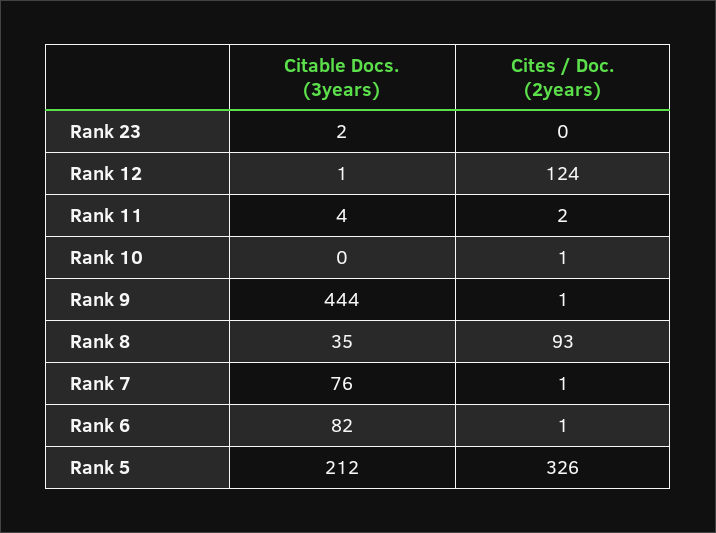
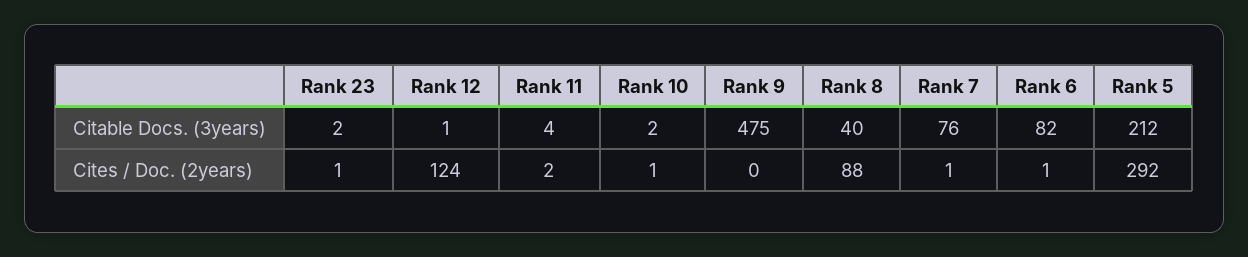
Cites / Doc. (2years), Rank 23: 0 -> 1
Citable Docs. (3years), Rank 10: 0 -> 2
Citable Docs. (3years), Rank 9: 444 -> 475
Cites / Doc. (2years), Rank 9: 1 -> 0
Citable Docs. (3years), Rank 8: 35 -> 40
Cites / Doc. (2years), Rank 8: 93 -> 88
Cites / Doc. (2years), Rank 5: 326 -> 292

